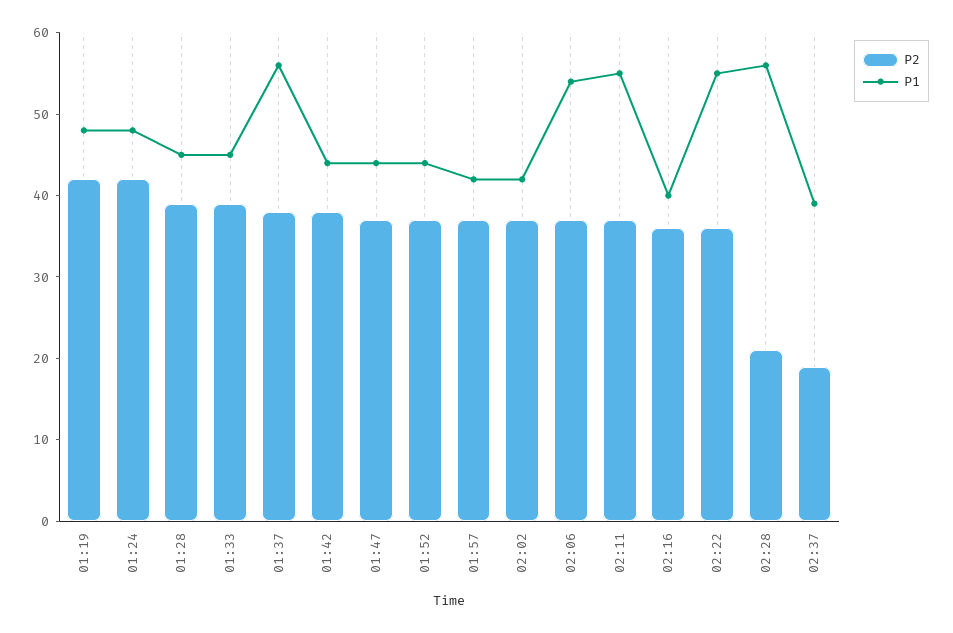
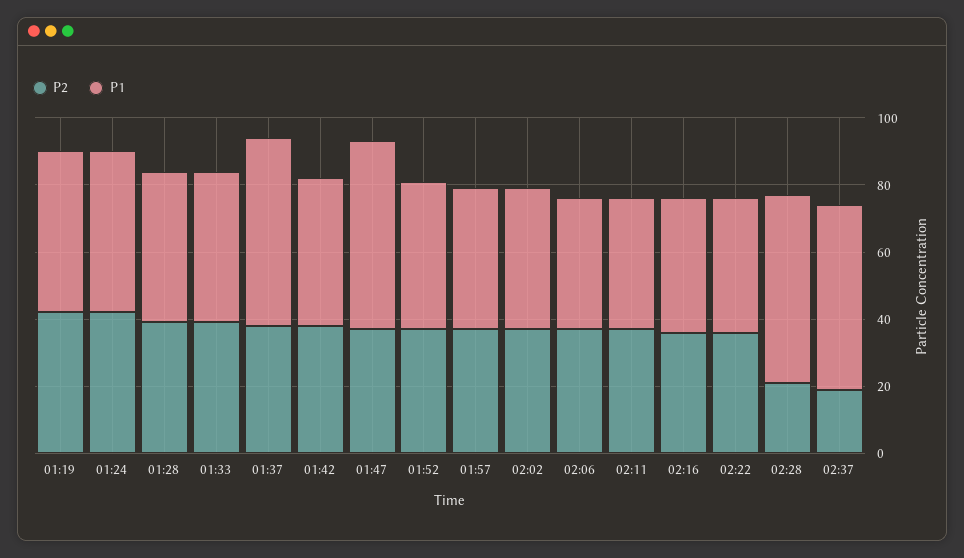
P1, 01:47: 44 -> 55
P1, 02:06: 54 -> 40
P1, 02:11: 55 -> 40
P1, 02:22: 55 -> 40
P1, 02:37: 39 -> 55

